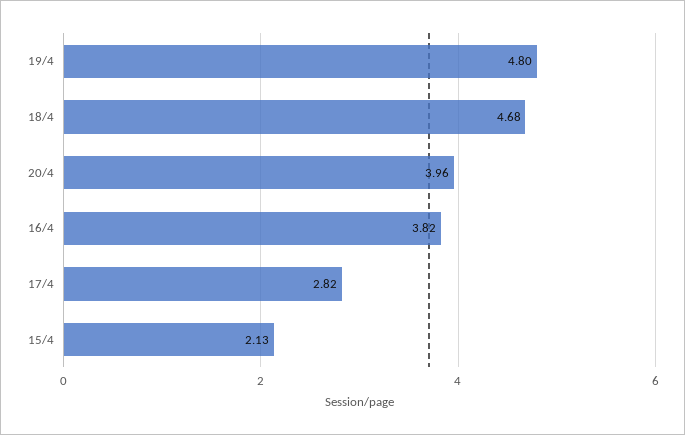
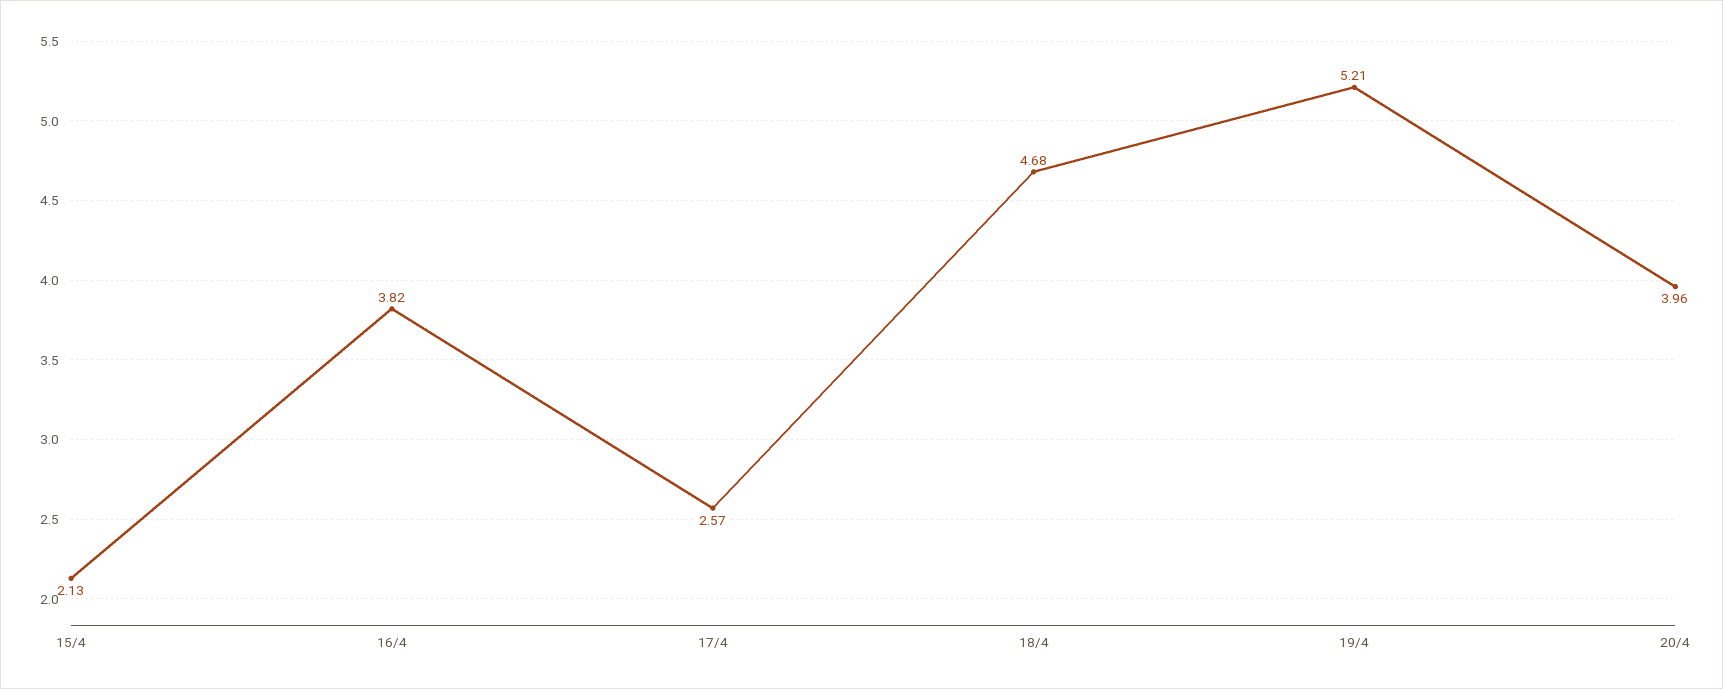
19/4: 4.8 -> 5.21
17/4: 2.82 -> 2.57

